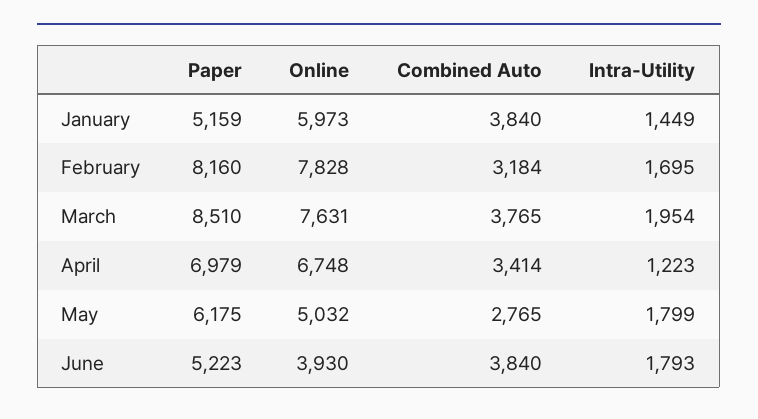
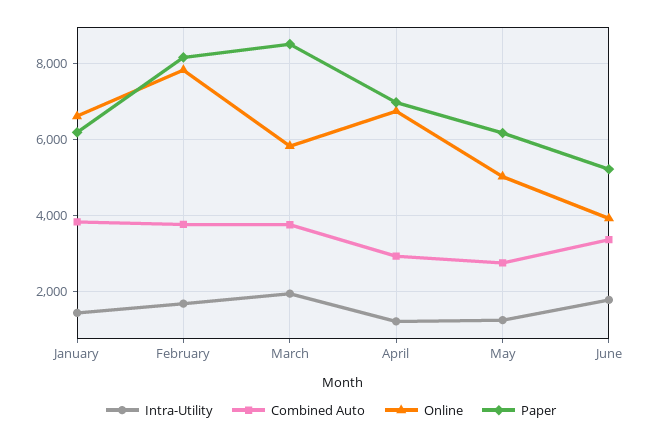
Paper, January: 5159 -> 6200
Online, January: 5973 -> 6600
Combined Auto, February: 3184 -> 3800
Online, March: 7631 -> 5800
Combined Auto, April: 3414 -> 3000
Intra-Utility, May: 1799 -> 1200
Combined Auto, June: 3840 -> 3400

